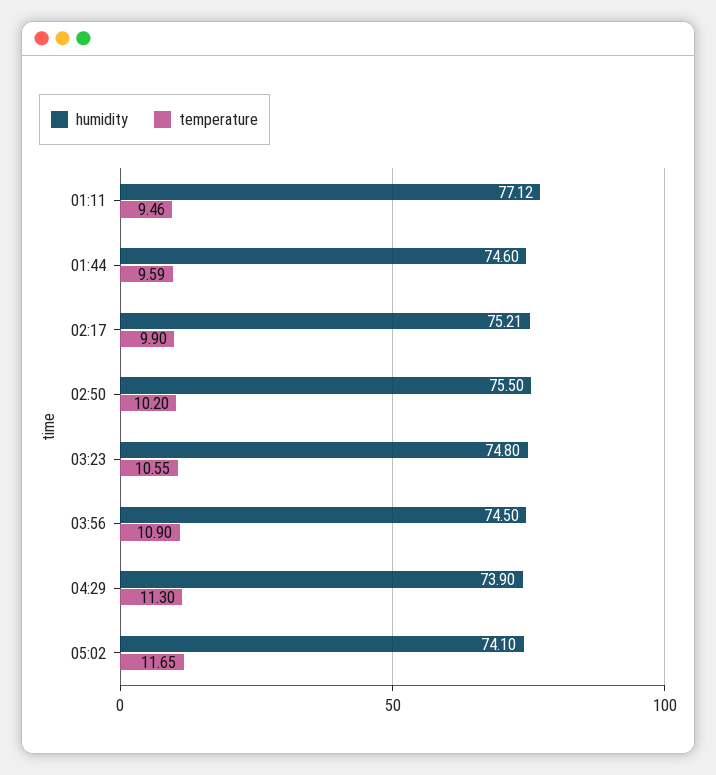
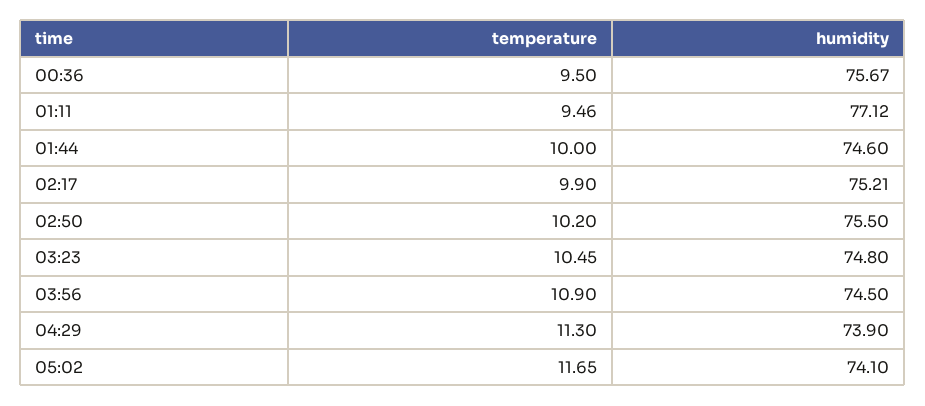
temperature, 01:44: 9.59 -> 10
temperature, 03:23: 10.55 -> 10.45
temperature, 00:36: none -> 9.5
humidity, 00:36: none -> 75.67

